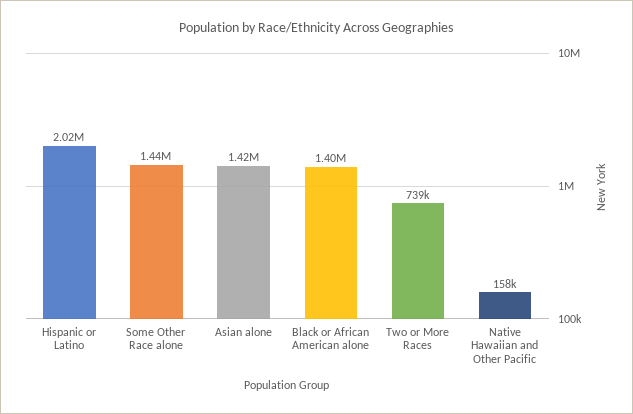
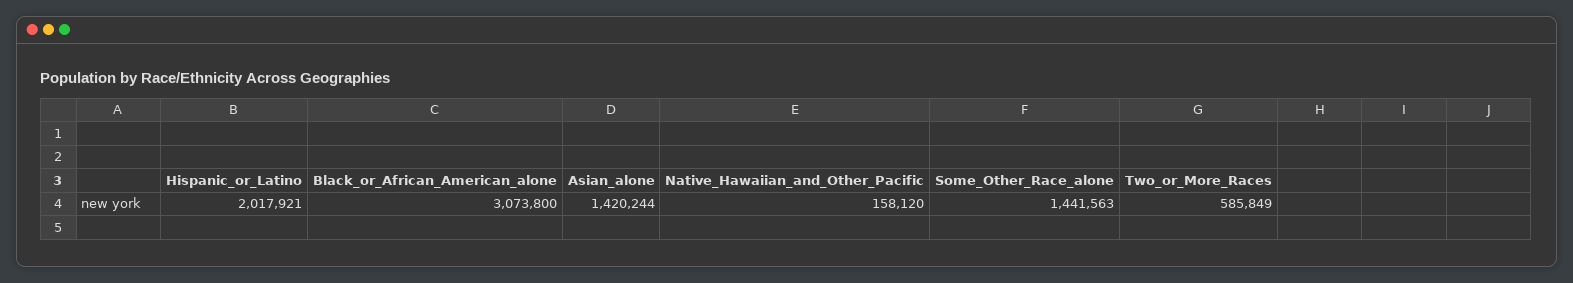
Black or African American alone: 1400000 -> 3073800
Two or More Races: 739000 -> 585849

